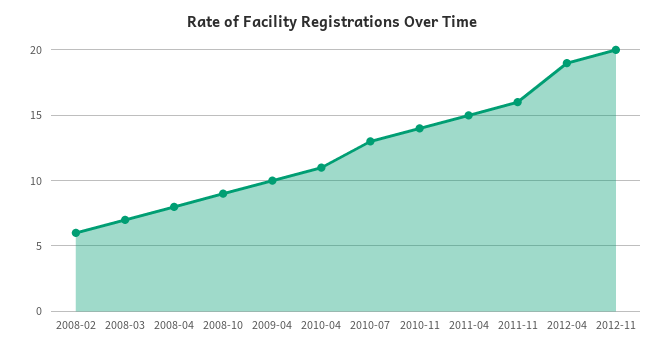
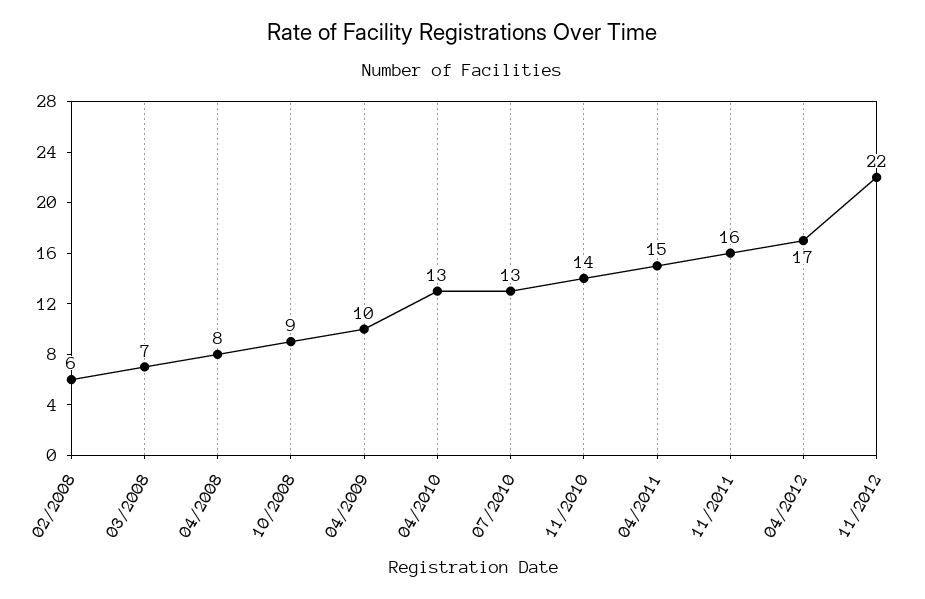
2010-04: 11 -> 13
2012-04: 19 -> 17
2012-11: 20 -> 22

